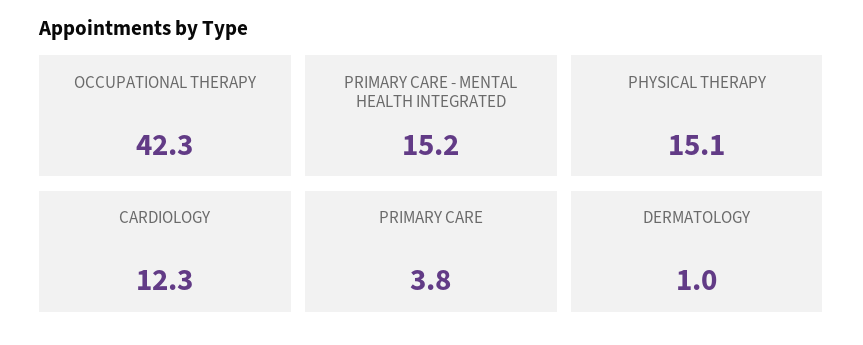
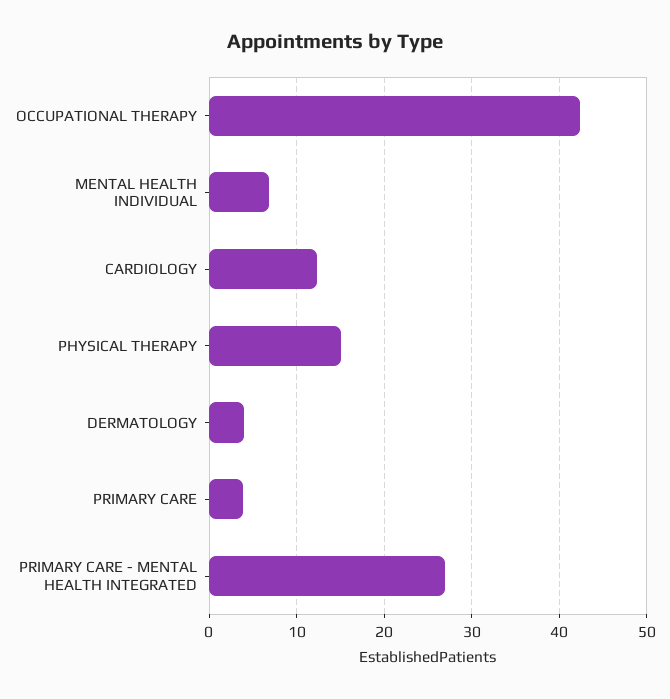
PRIMARY CARE - MENTAL HEALTH INTEGRATED: 15.2 -> 27
DERMATOLOGY: 1 -> 4
MENTAL HEALTH INDIVIDUAL: none -> 7

